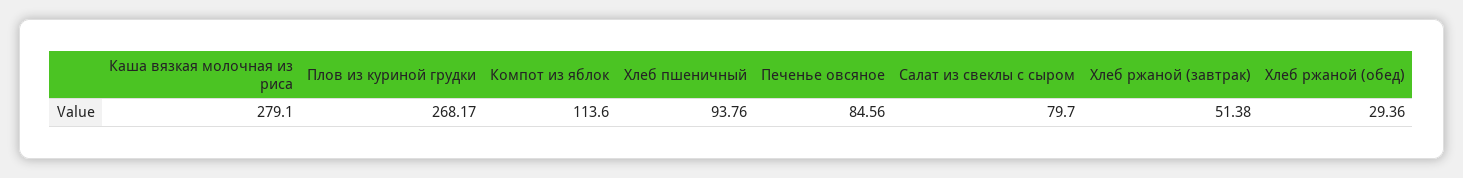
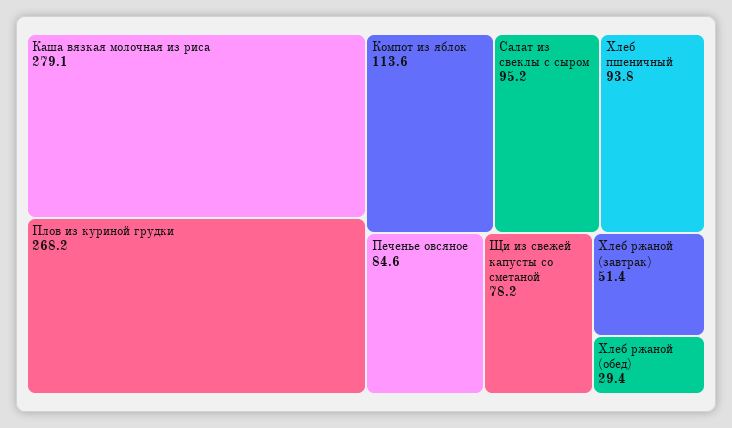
Салат из свеклы с сыром: 79.7 -> 95.2
Щи из свежей капусты со сметаной: none -> 78.2

